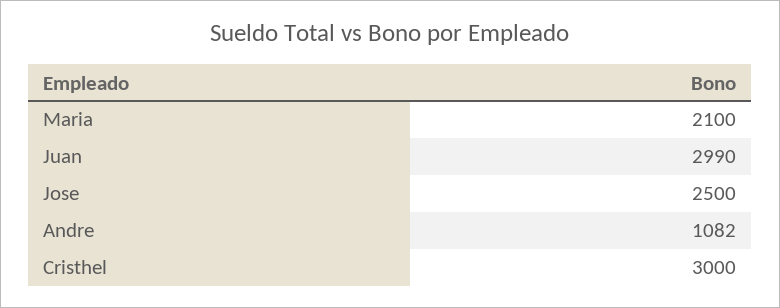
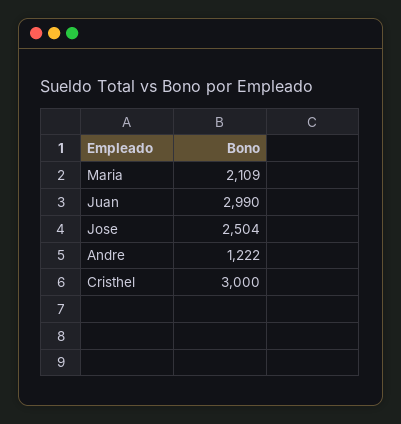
Maria: 2100 -> 2109
Jose: 2500 -> 2504
Andre: 1082 -> 1222

